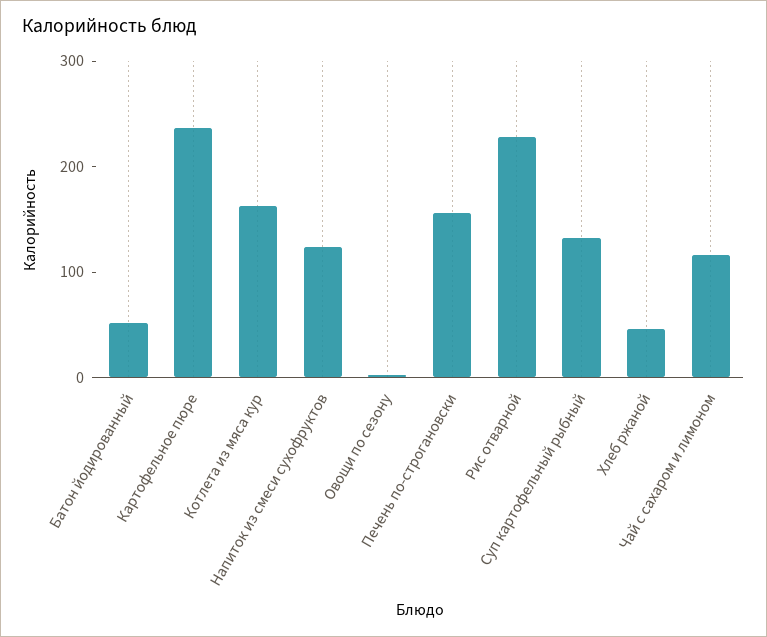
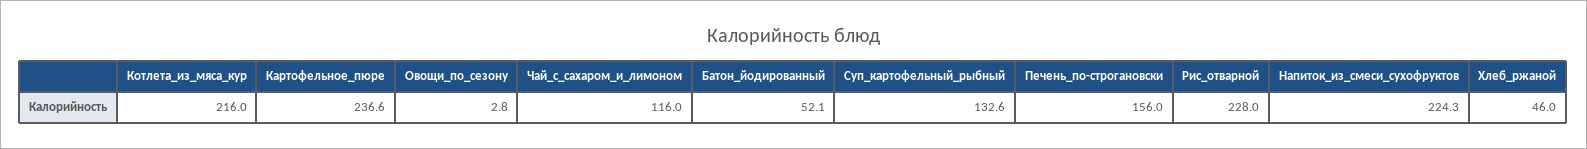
Котлета из мяса кур: 160 -> 216
Напиток из смеси сухофруктов: 120 -> 224.3

